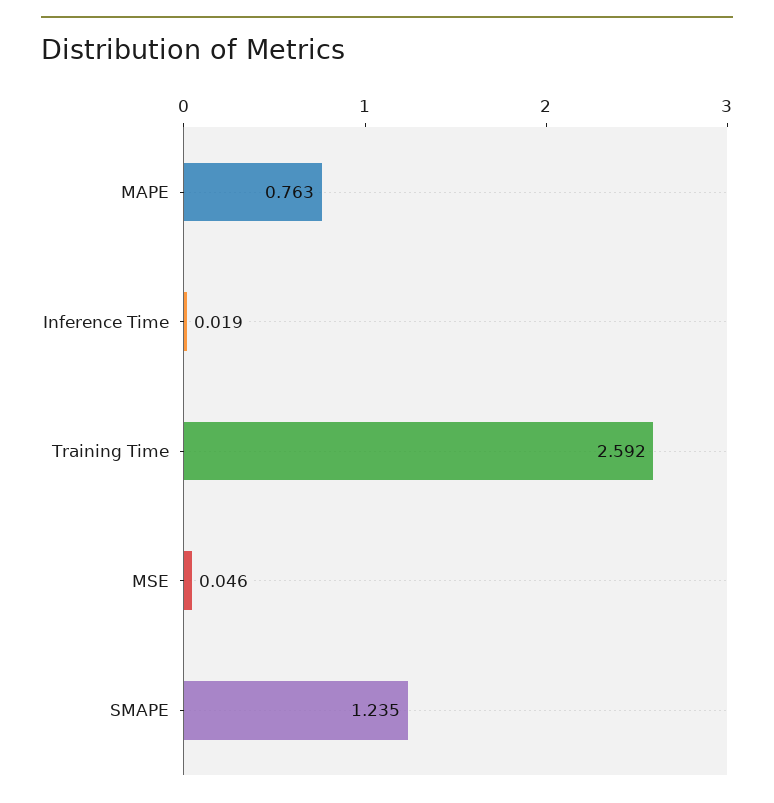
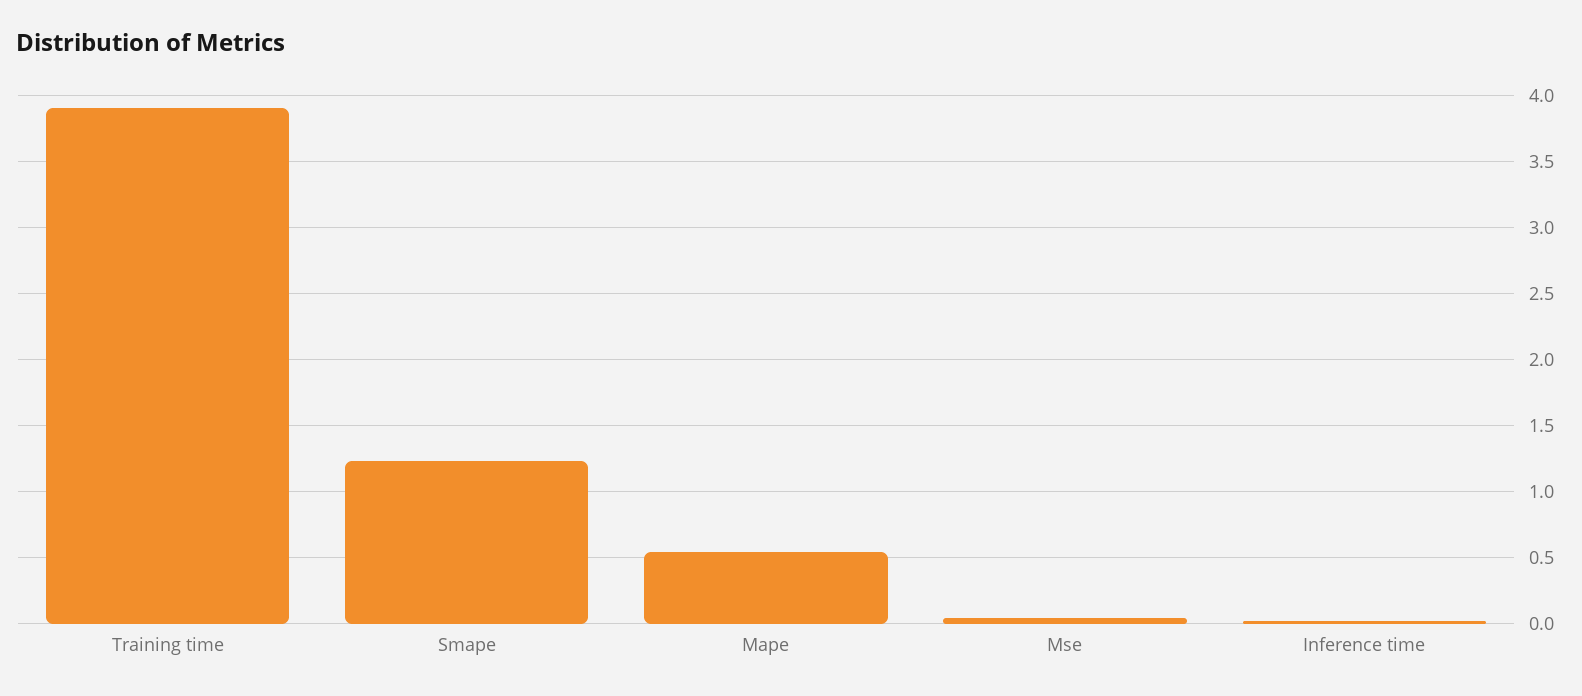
MAPE: 0.763 -> 0.55
Training Time: 2.592 -> 3.9

